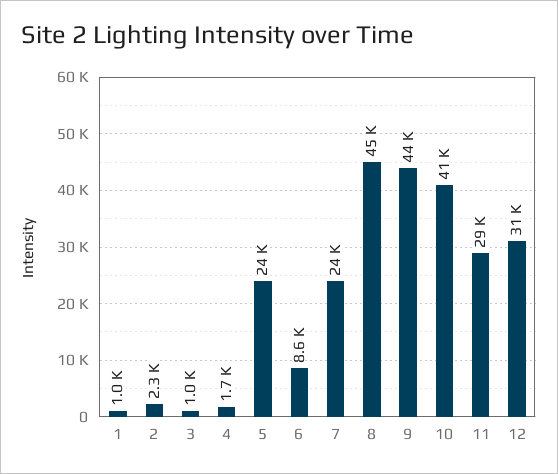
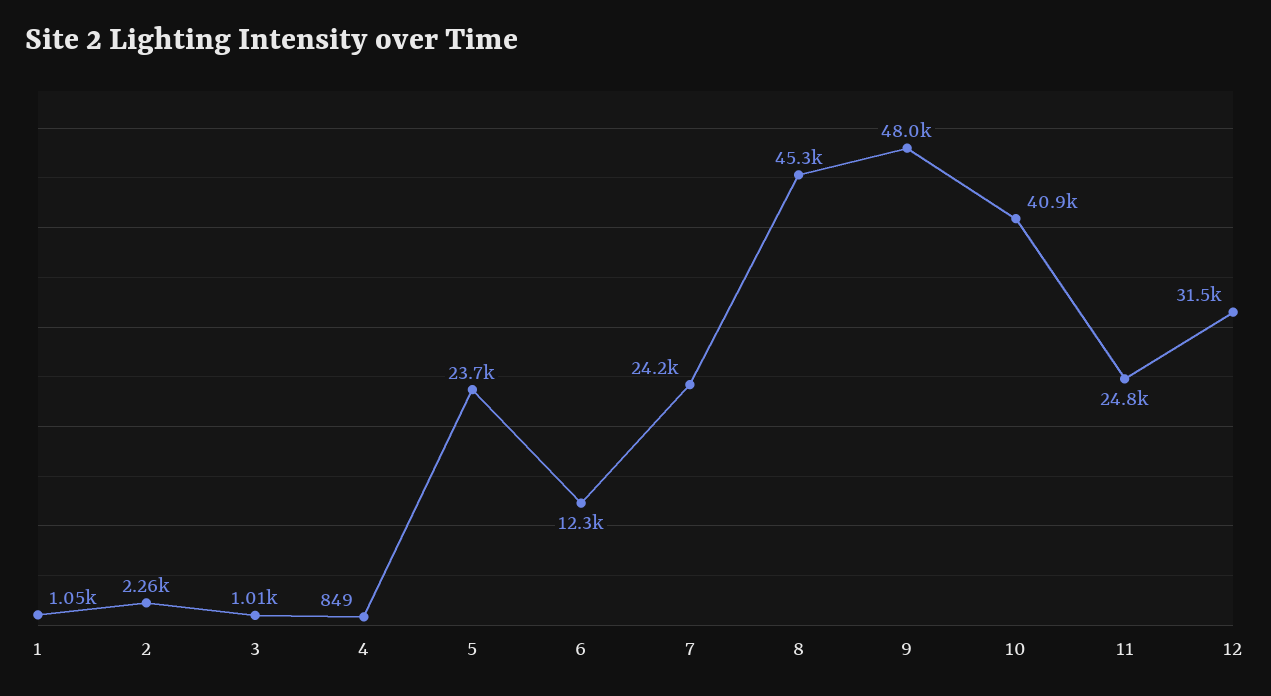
4: 1700 -> 849
6: 8600 -> 12300
9: 44000 -> 48000
11: 29000 -> 24800

